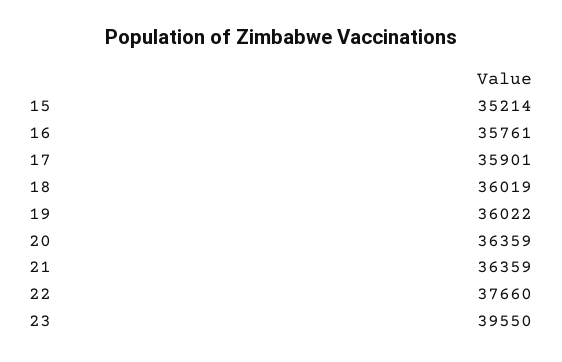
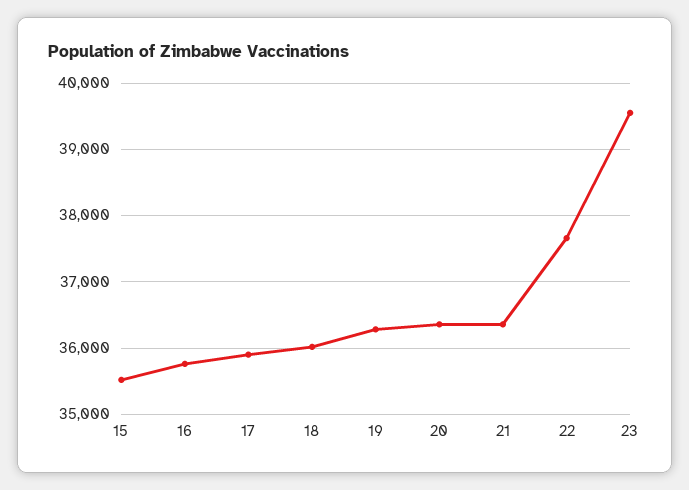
15: 35214 -> 35500
19: 36022 -> 36300

